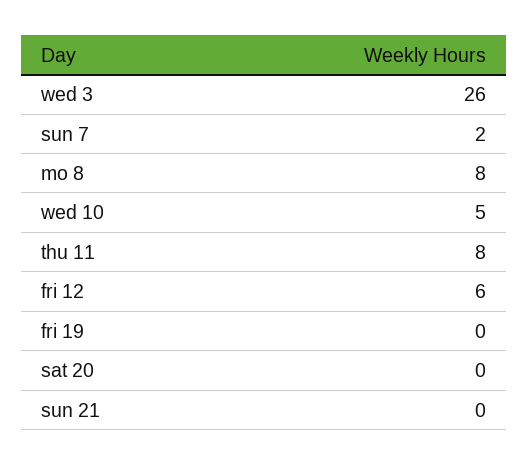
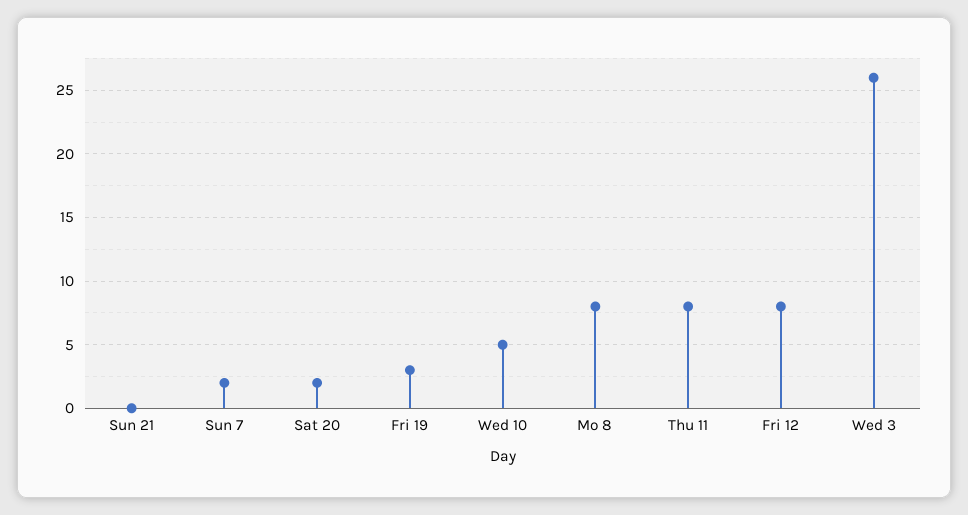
fri 12: 6 -> 8
fri 19: 0 -> 3
sat 20: 0 -> 2

